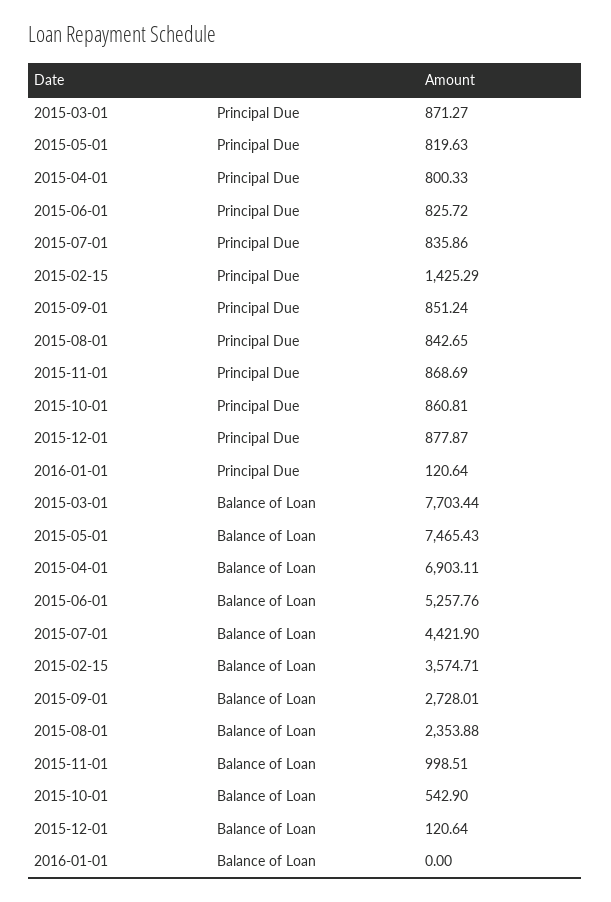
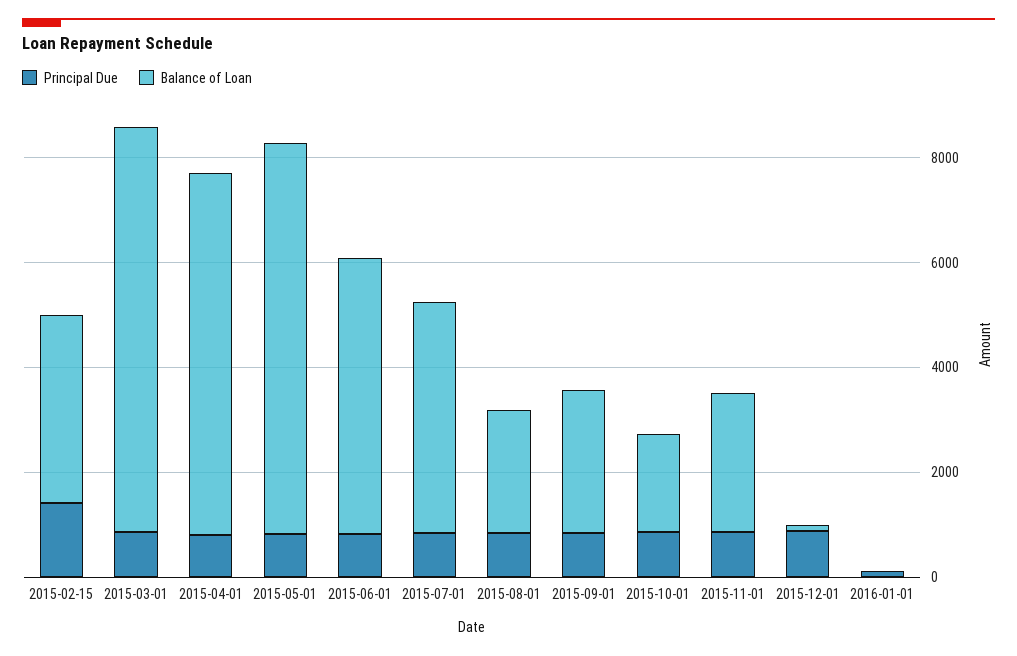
Balance of Loan, 2015-11-01: 998.51 -> 2500
Balance of Loan, 2015-10-01: 542.9 -> 2000

